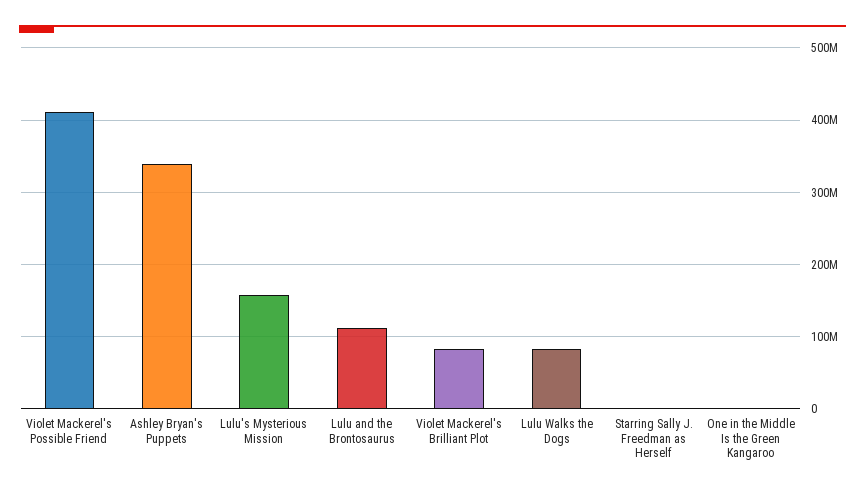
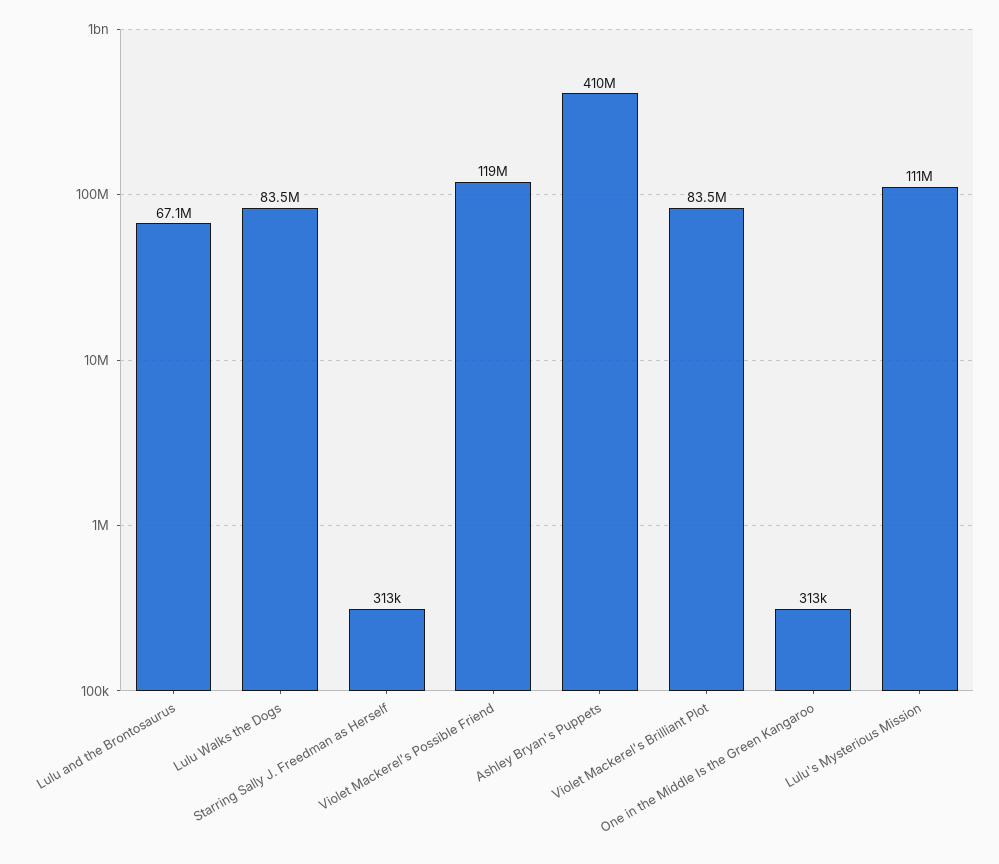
Violet Mackerel's Possible Friend: 410000000 -> 119000000
Ashley Bryan's Puppets: 340000000 -> 410000000
Lulu's Mysterious Mission: 160000000 -> 111000000
Lulu and the Brontosaurus: 110000000 -> 67100000

